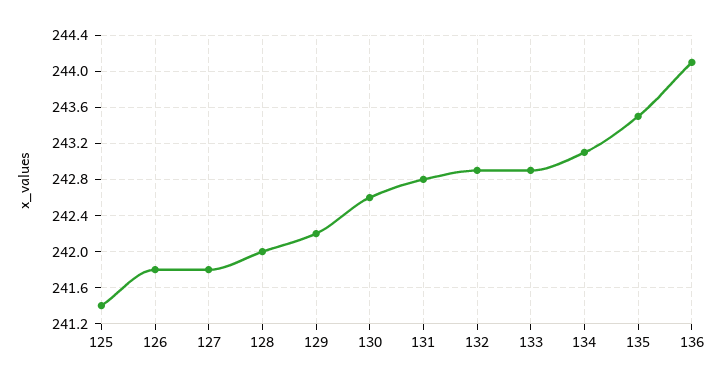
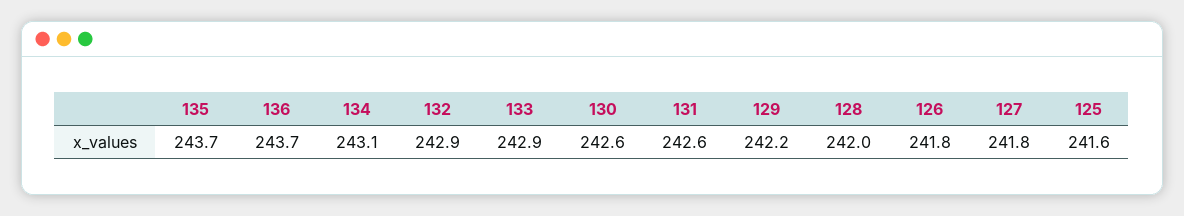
125: 241.4 -> 241.6
131: 242.8 -> 242.6
135: 243.5 -> 243.7
136: 244.1 -> 243.7

